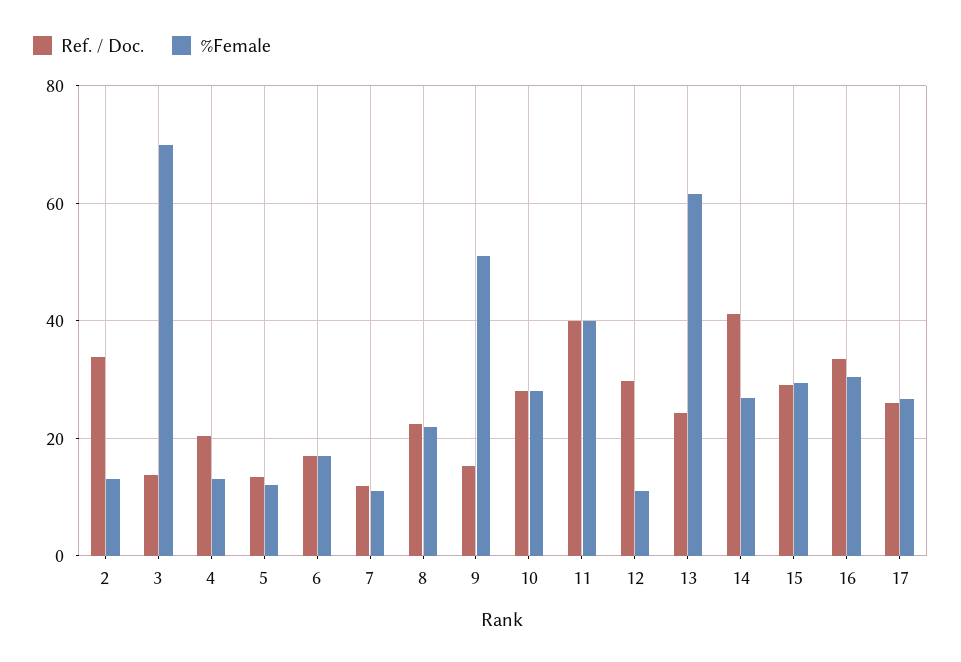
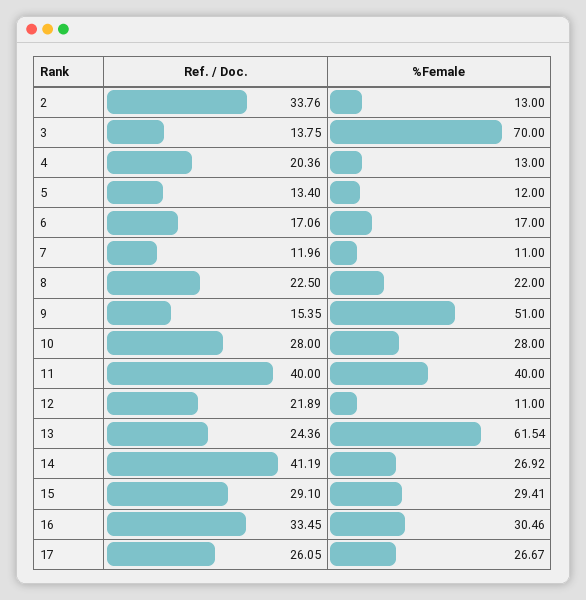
Ref. / Doc., 12: 30 -> 21.89

